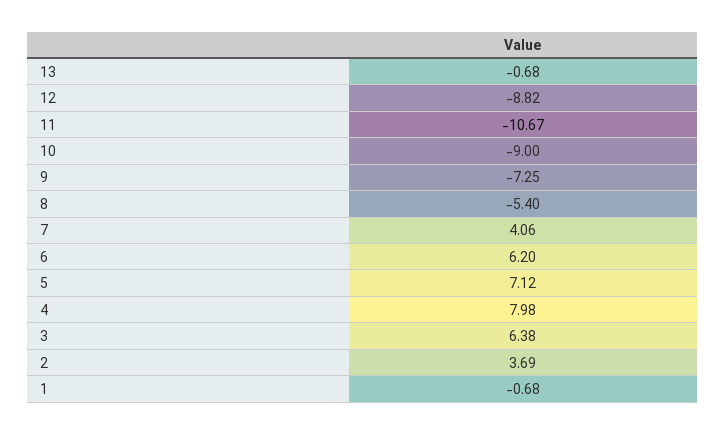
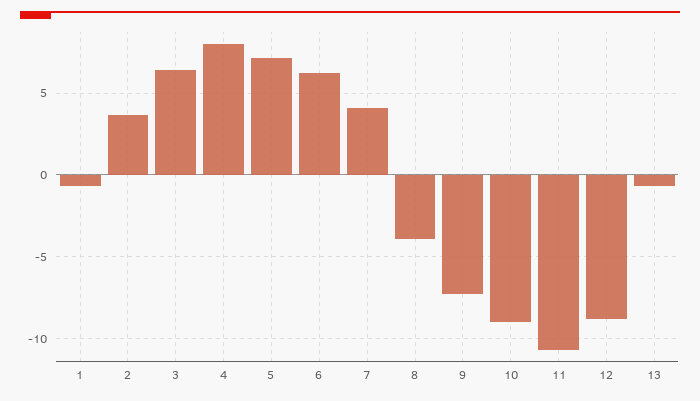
8: -5.4 -> -4

